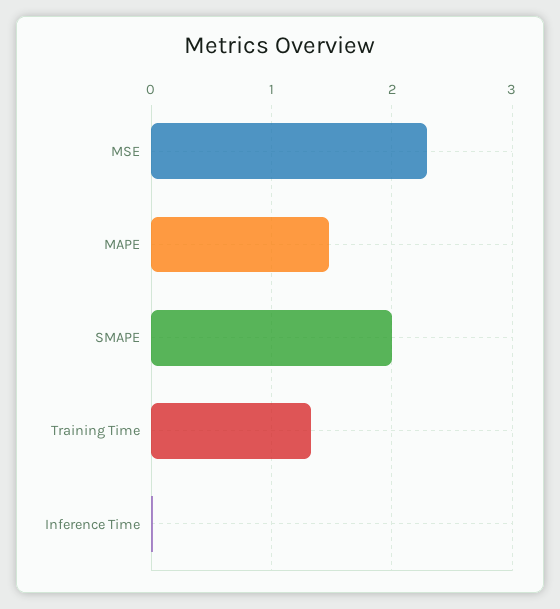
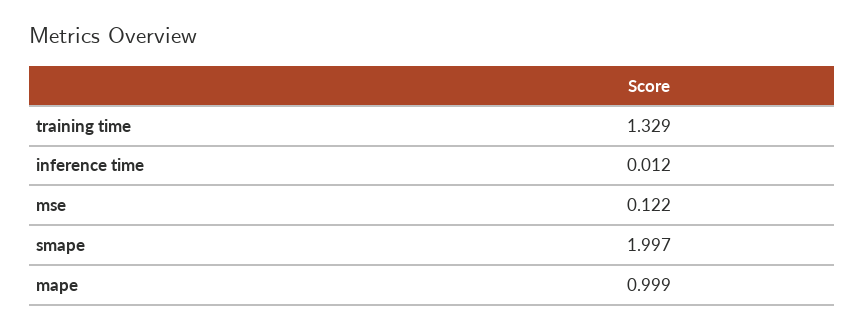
MSE: 2.3 -> 0.122
MAPE: 1.5 -> 0.999

